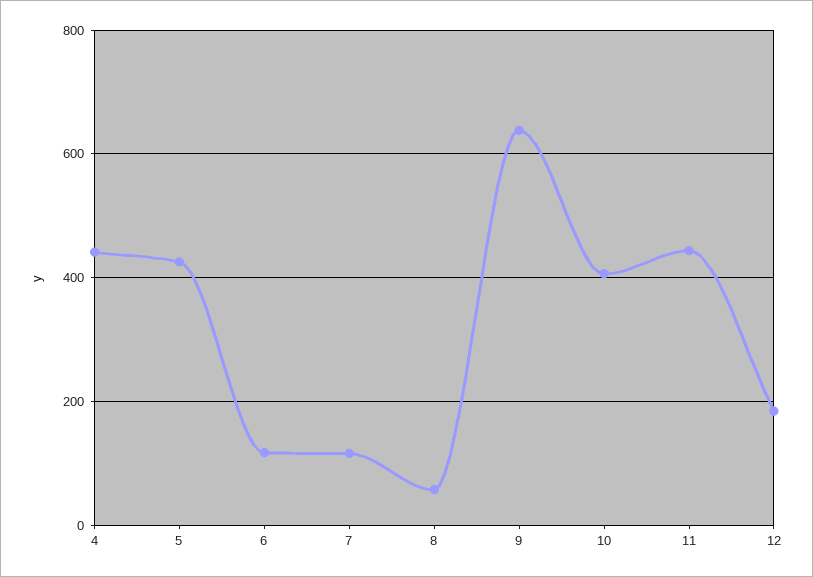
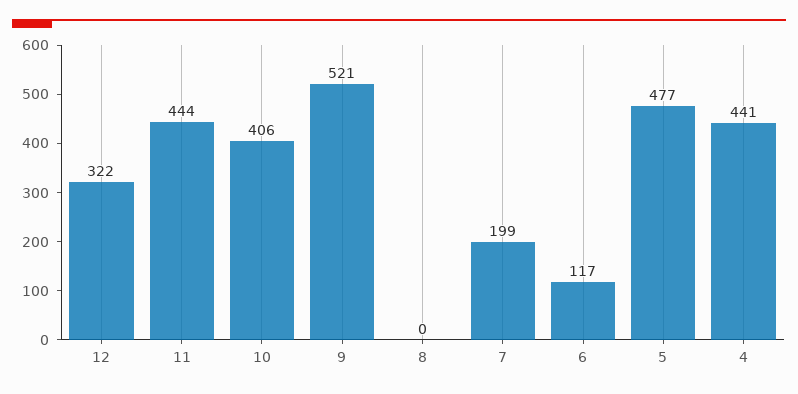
5: 420 -> 477
7: 120 -> 199
8: 60 -> 0
9: 640 -> 521
12: 180 -> 322

